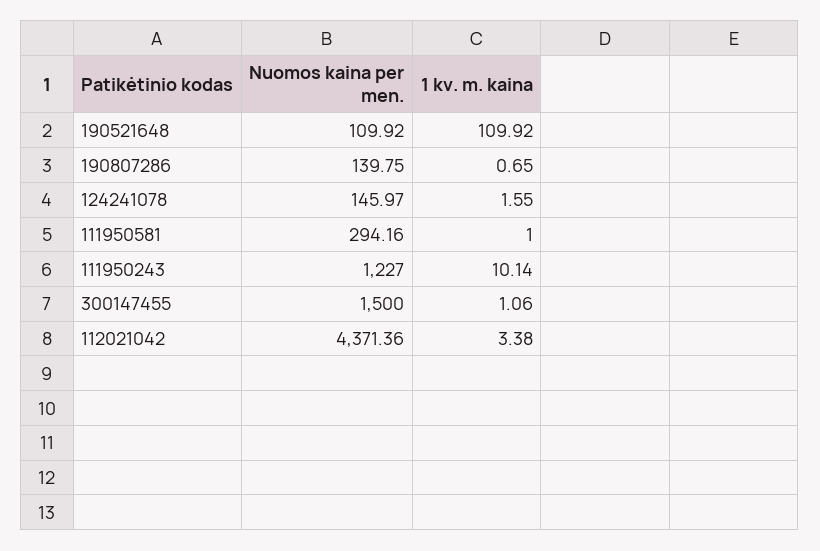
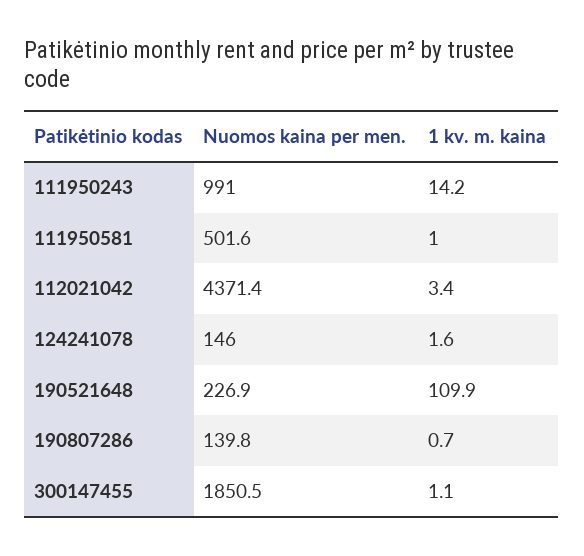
Nuomos kaina per men., 190521648: 109.92 -> 226.9
Nuomos kaina per men., 111950581: 294.16 -> 501.6
Nuomos kaina per men., 111950243: 1227 -> 991
1 kv. m. kaina, 111950243: 10.14 -> 14.2
Nuomos kaina per men., 300147455: 1500 -> 1850.5

